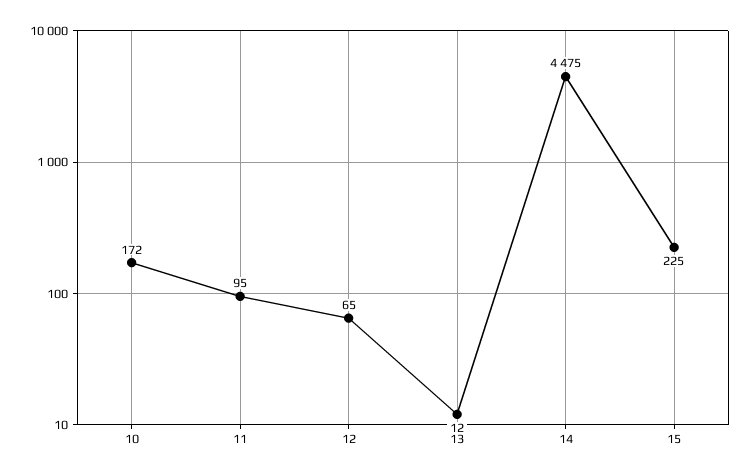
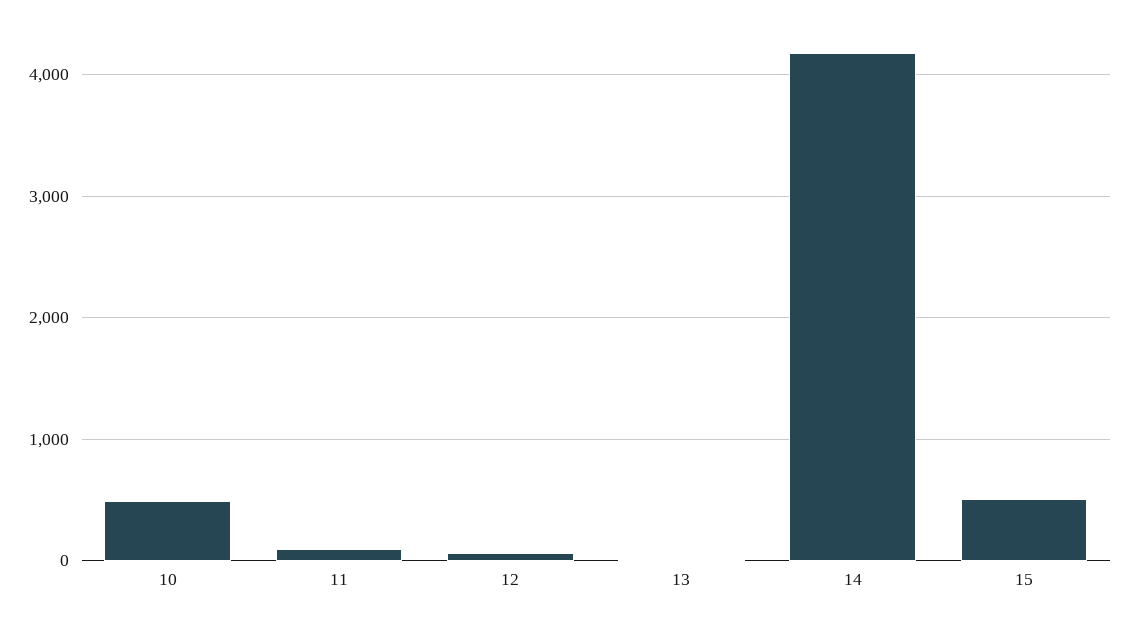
10: 172 -> 500
14: 4475 -> 4200
15: 225 -> 500

